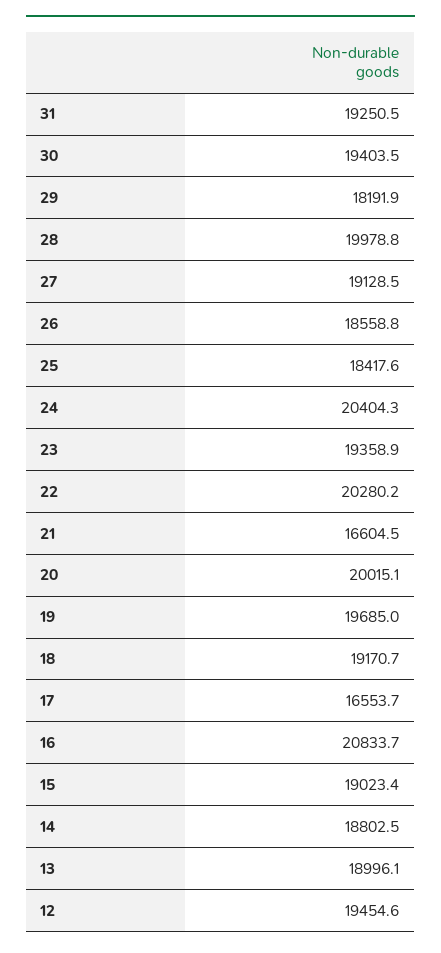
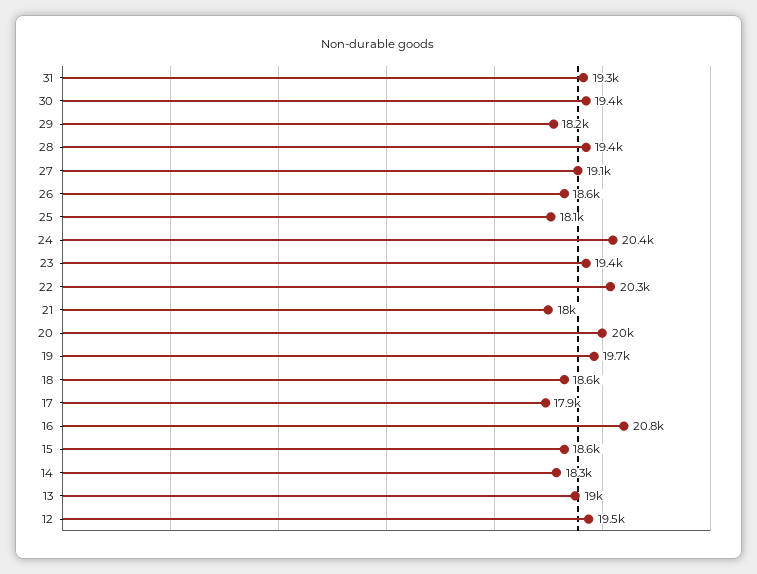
28: 19978.8 -> 19400
25: 18417.6 -> 18100
21: 16604.5 -> 18000
18: 19170.7 -> 18600
17: 16553.7 -> 17900
15: 19023.4 -> 18600
14: 18802.5 -> 18300

